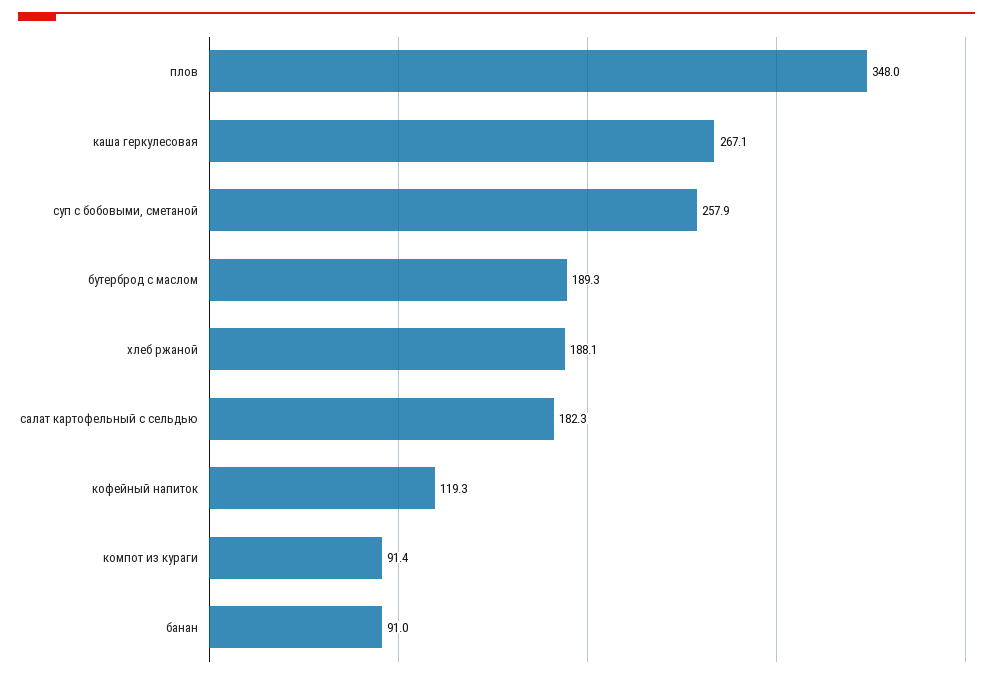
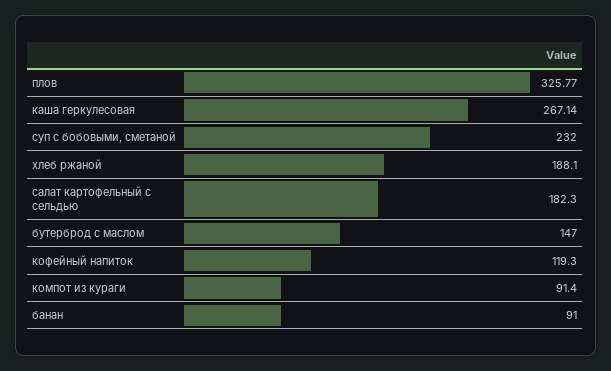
плов: 348 -> 325.77
суп с бобовыми, сметаной: 257.9 -> 232
бутерброд с маслом: 189.3 -> 147

